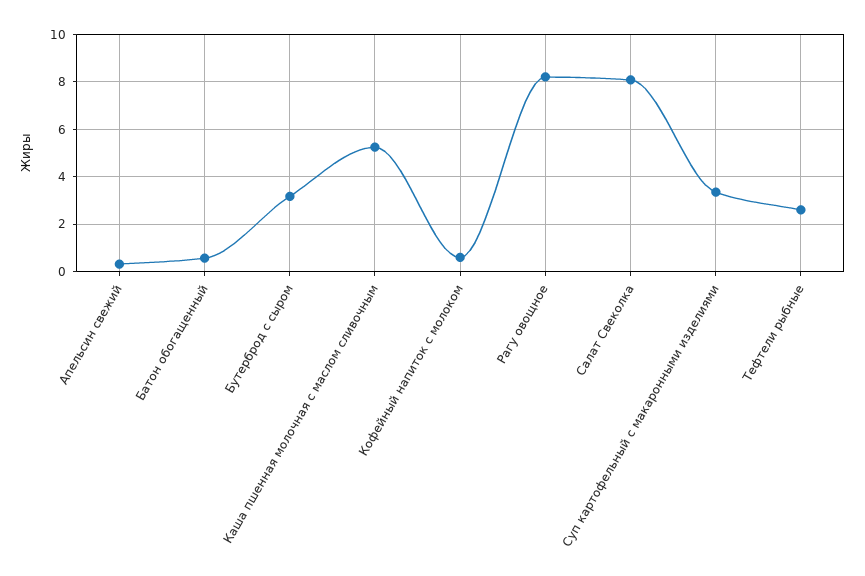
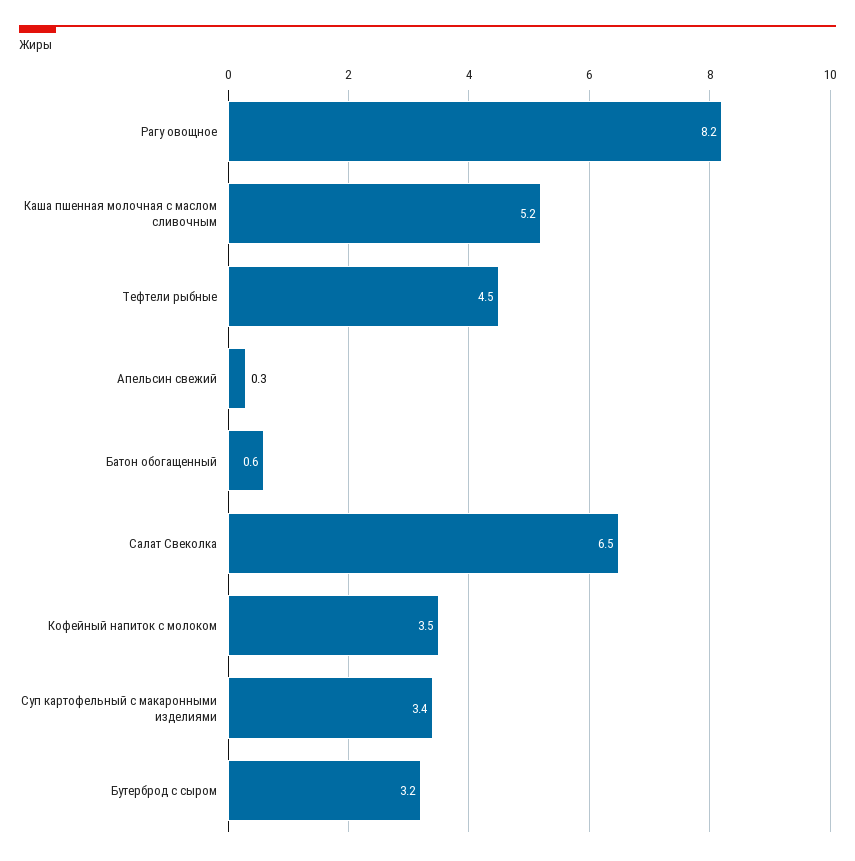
Кофейный напиток с молоком: 0.5 -> 3.5
Салат Свеколка: 8 -> 6.5
Тефтели рыбные: 2.5 -> 4.5

